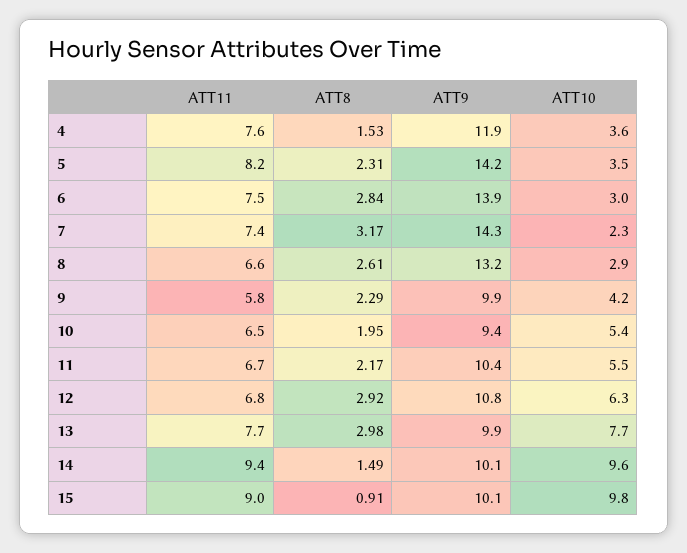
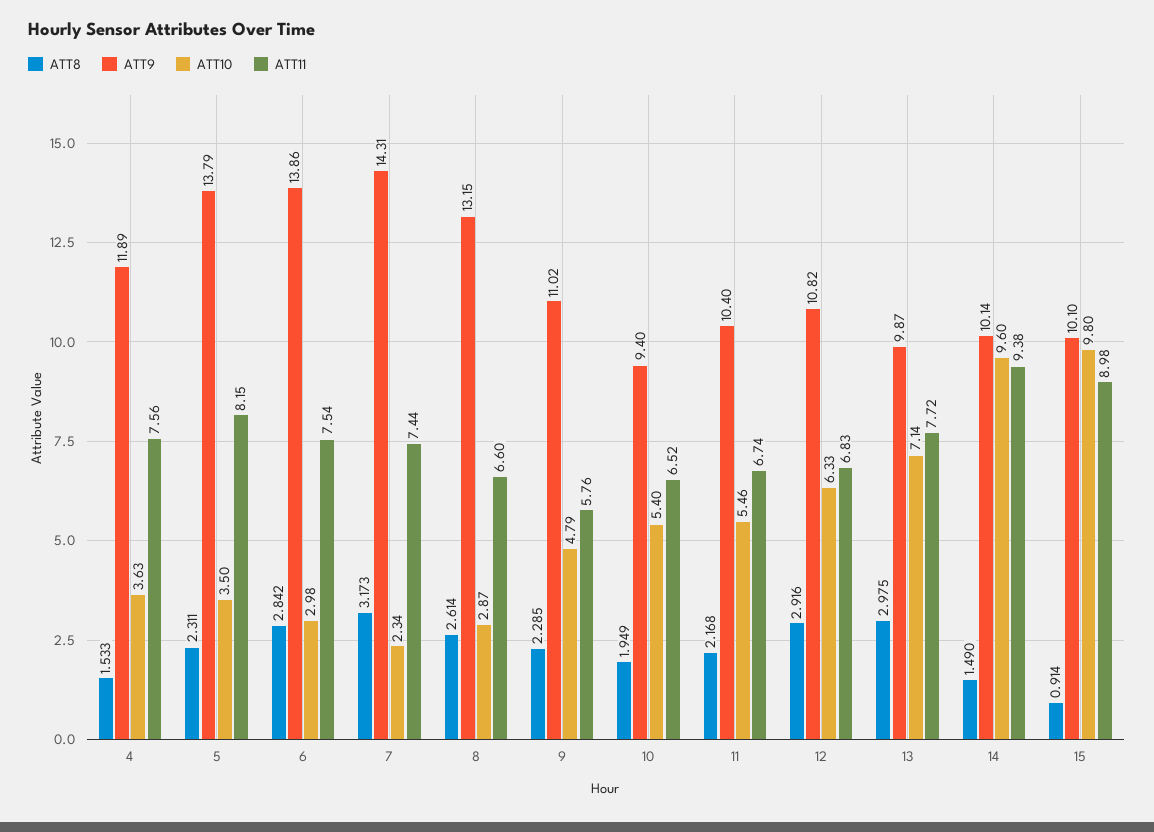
ATT9, 5: 14.2 -> 13.79
ATT9, 9: 9.9 -> 11.02
ATT10, 9: 4.2 -> 4.79
ATT10, 13: 7.7 -> 7.14

